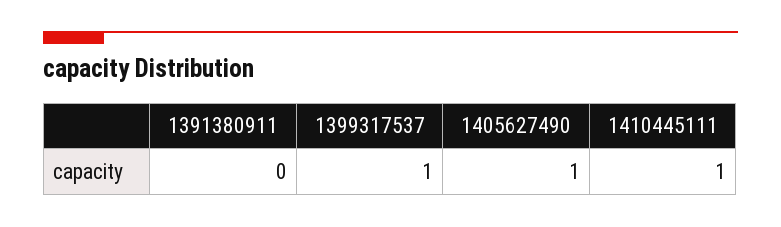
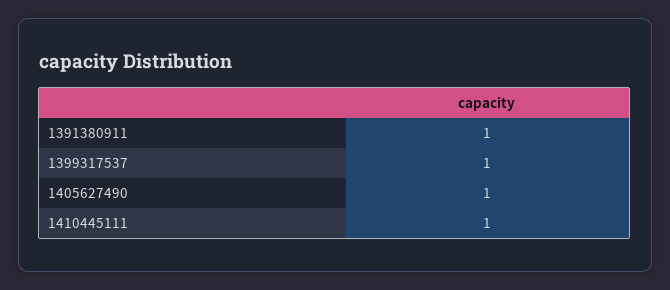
1391380911: 0 -> 1

